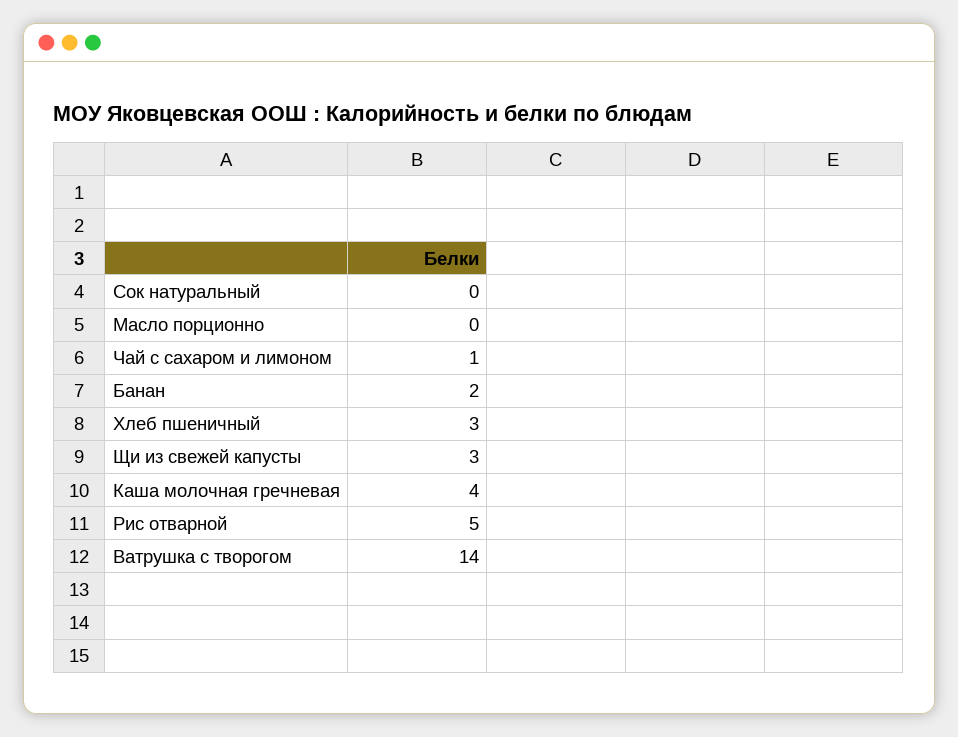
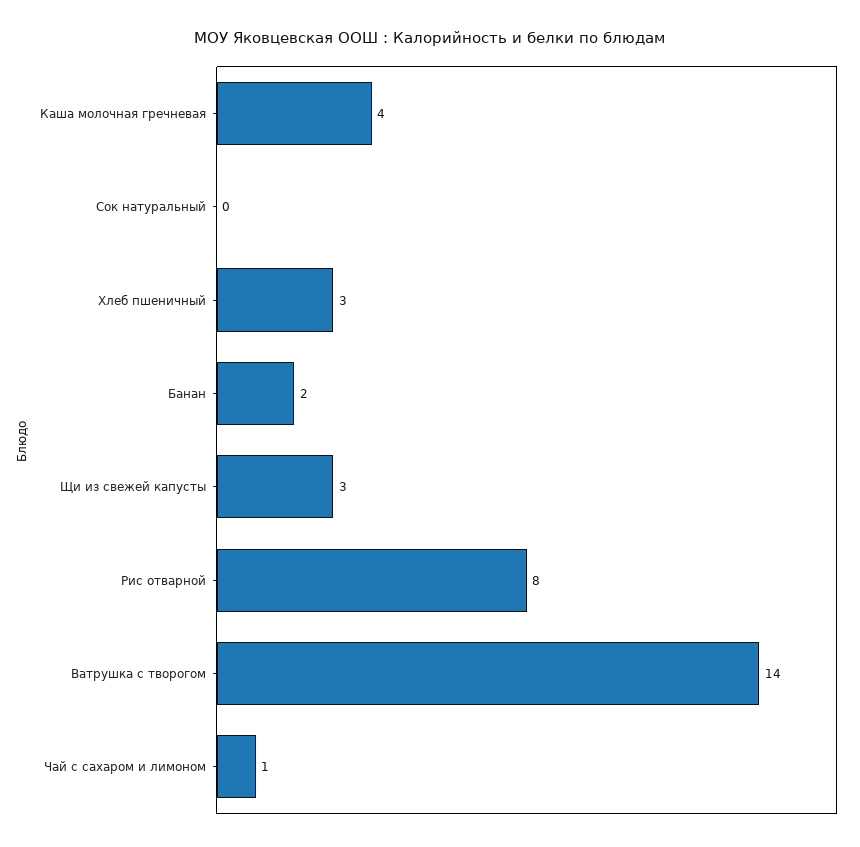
Масло порционно: 0 -> none
Рис отварной: 5 -> 8

